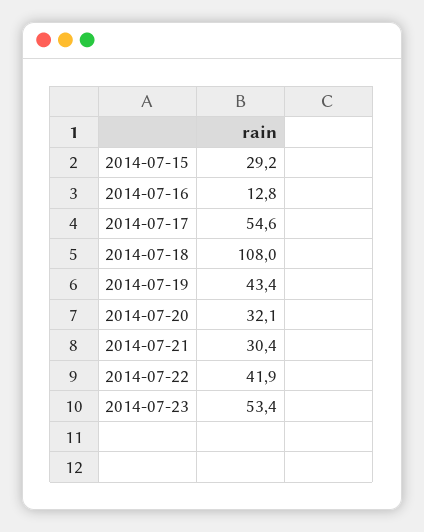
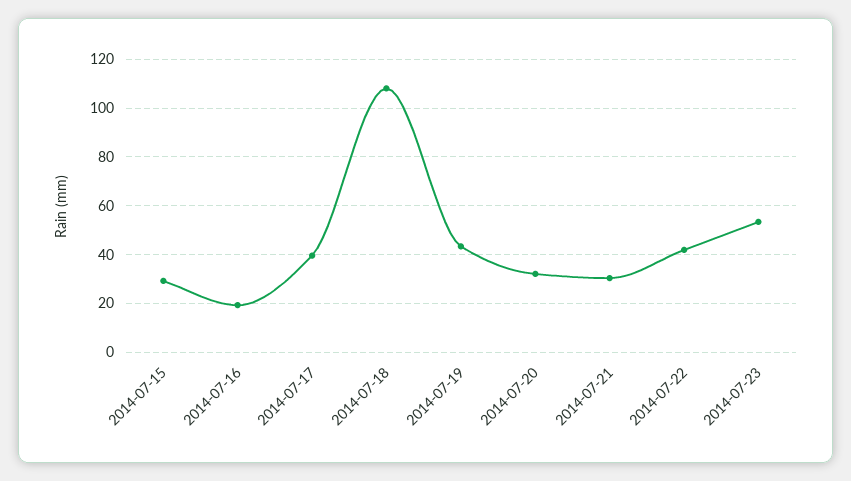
2014-07-16: 12.8 -> 20
2014-07-17: 54.6 -> 40

